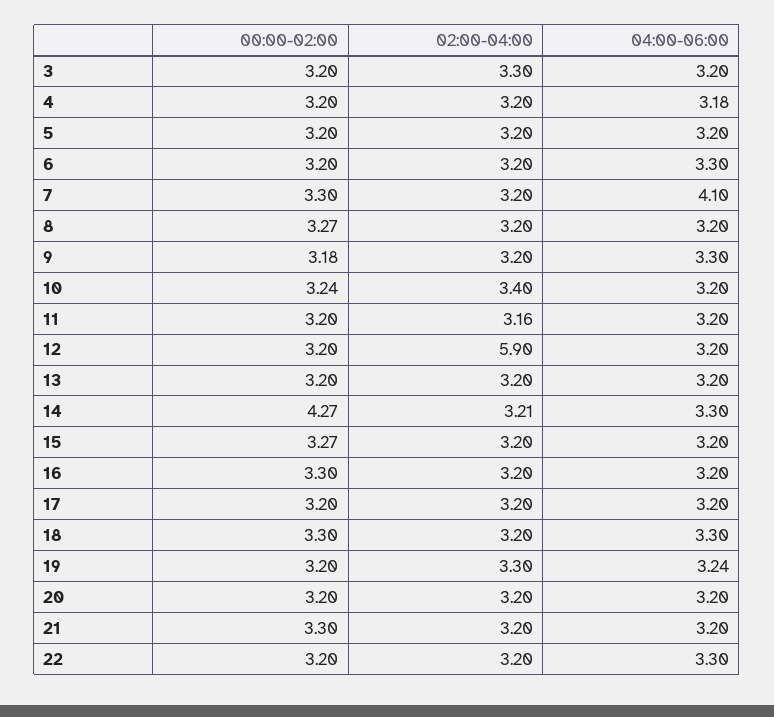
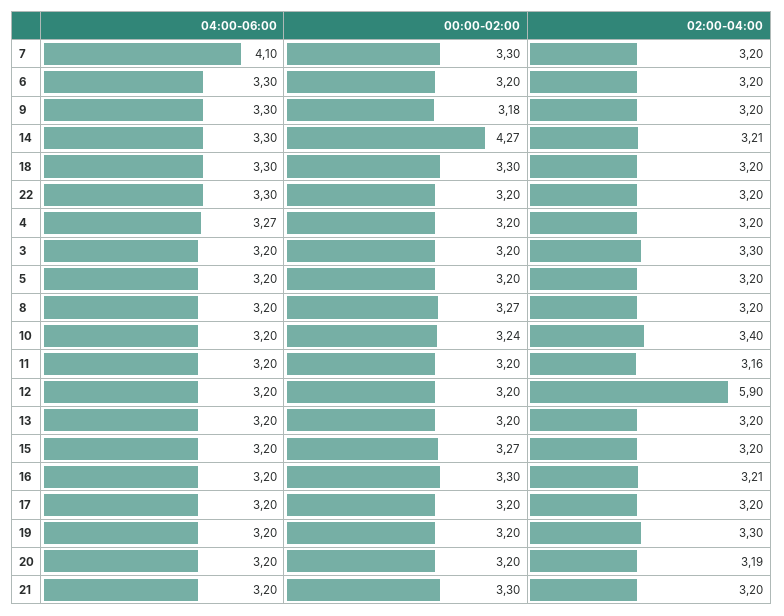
04:00-06:00, 4: 3.18 -> 3.27
02:00-04:00, 16: 3.2 -> 3.21
04:00-06:00, 19: 3.24 -> 3.2
02:00-04:00, 20: 3.2 -> 3.19

